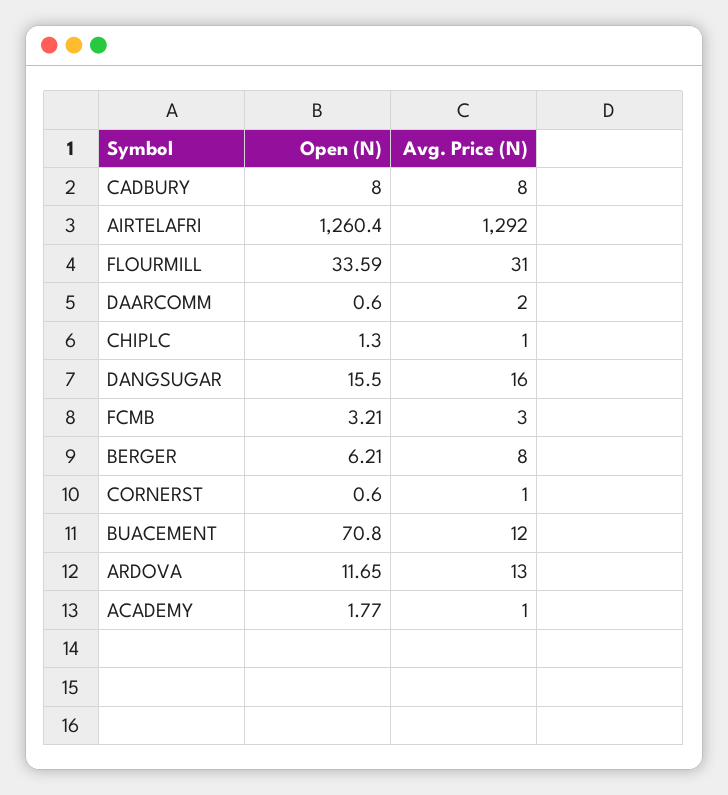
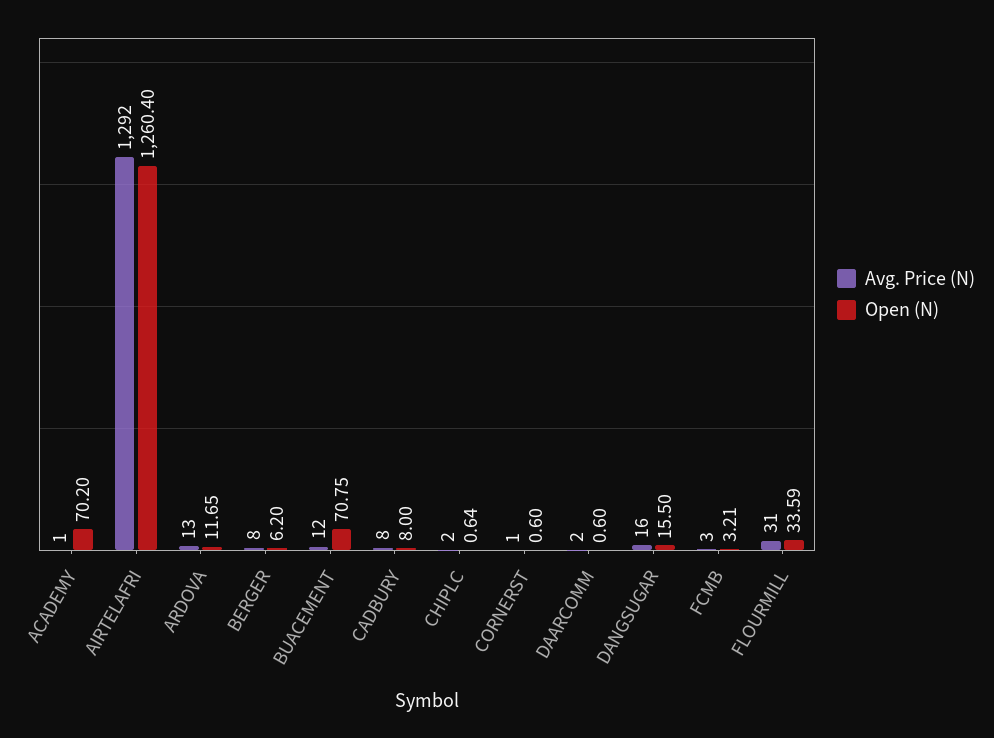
Open (N), CHIPLC: 1.3 -> 0.64
Avg. Price (N), CHIPLC: 1 -> 2
Open (N), BERGER: 6.21 -> 6.2
Open (N), BUACEMENT: 70.8 -> 70.75
Open (N), ACADEMY: 1.77 -> 70.2

